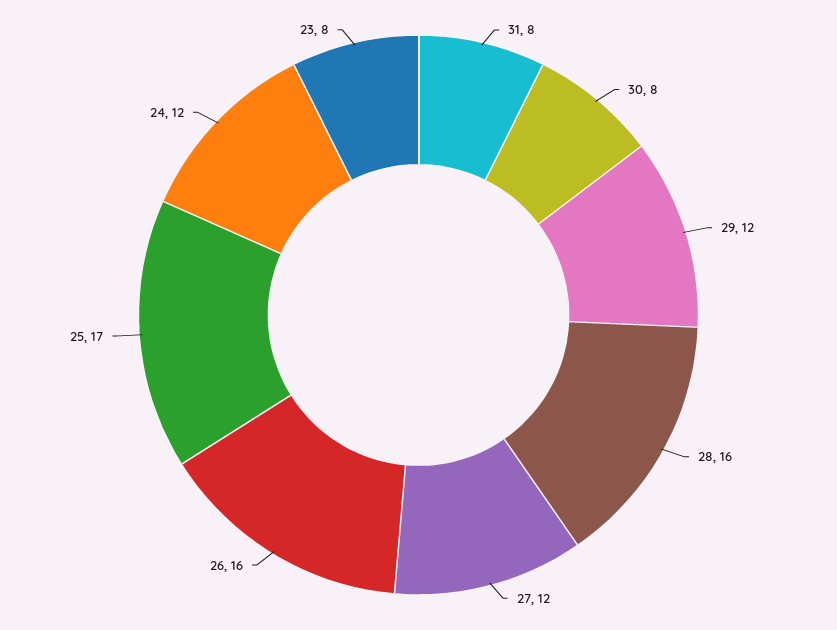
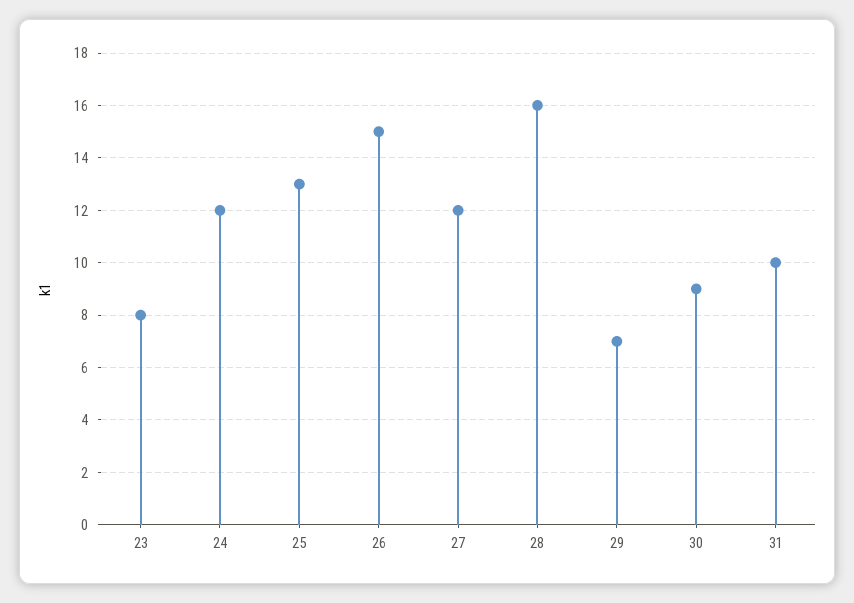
31: 8 -> 10
30: 8 -> 9
29: 12 -> 7
26: 16 -> 15
25: 17 -> 13

